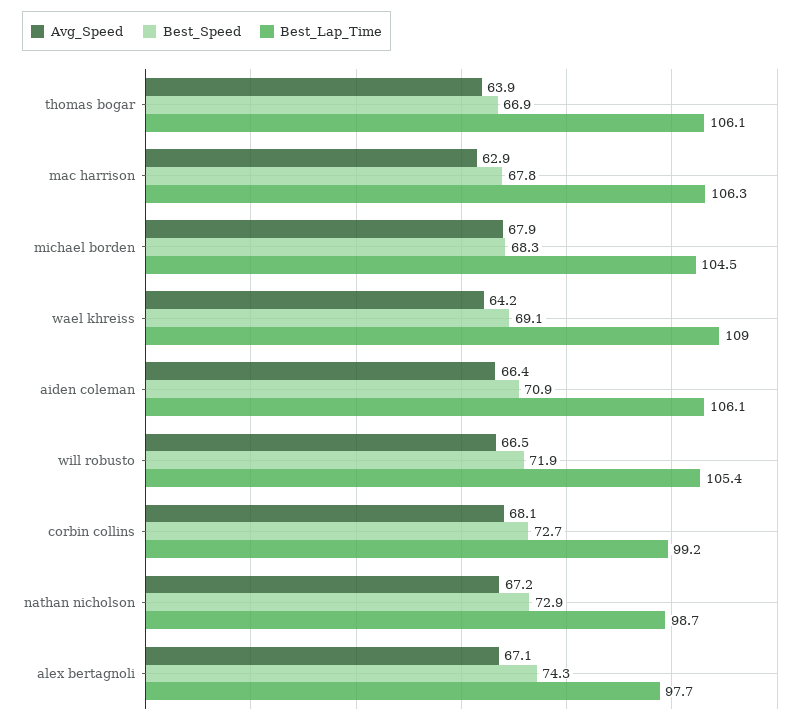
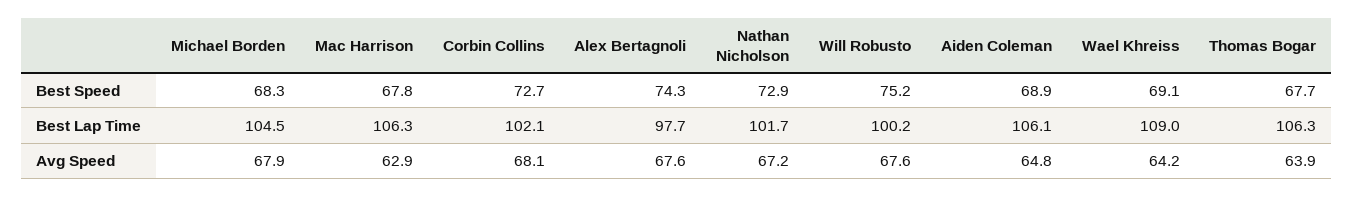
Best_Speed, thomas bogar: 66.9 -> 67.7
Best_Lap_Time, thomas bogar: 106.1 -> 106.3
Avg_Speed, aiden coleman: 66.4 -> 64.8
Best_Speed, aiden coleman: 70.9 -> 68.9
Avg_Speed, will robusto: 66.5 -> 67.6
Best_Speed, will robusto: 71.9 -> 75.2
Best_Lap_Time, will robusto: 105.4 -> 100.2
Best_Lap_Time, corbin collins: 99.2 -> 102.1
Best_Lap_Time, nathan nicholson: 98.7 -> 101.7
Avg_Speed, alex bertagnoli: 67.1 -> 67.6

